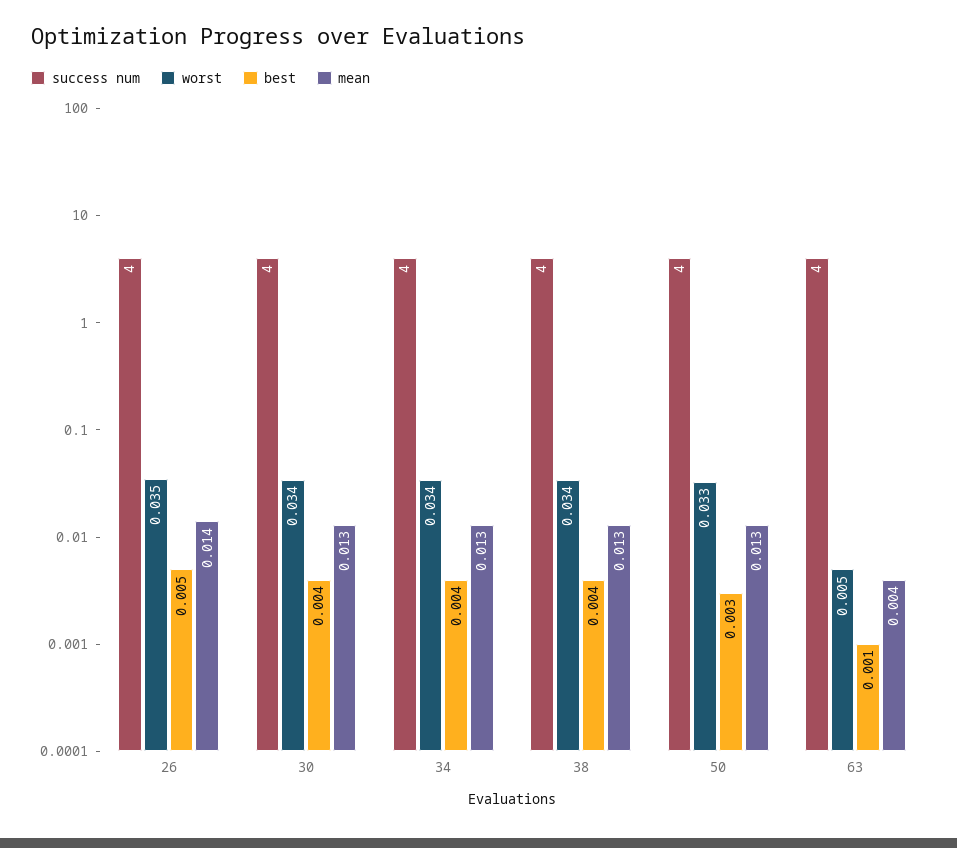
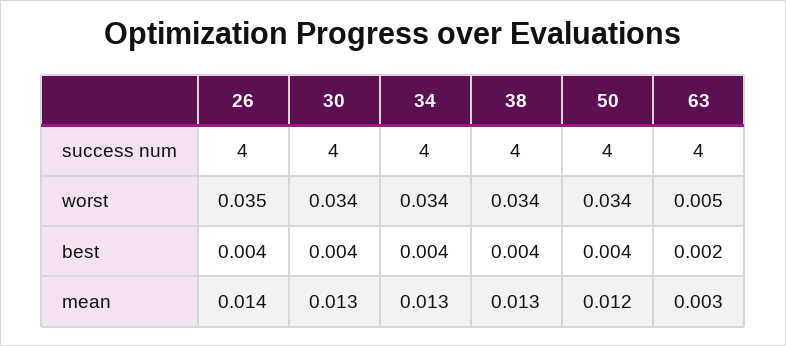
best, 26: 0.005 -> 0.004
worst, 50: 0.033 -> 0.034
best, 50: 0.003 -> 0.004
mean, 50: 0.013 -> 0.012
best, 63: 0.001 -> 0.002
mean, 63: 0.004 -> 0.003

